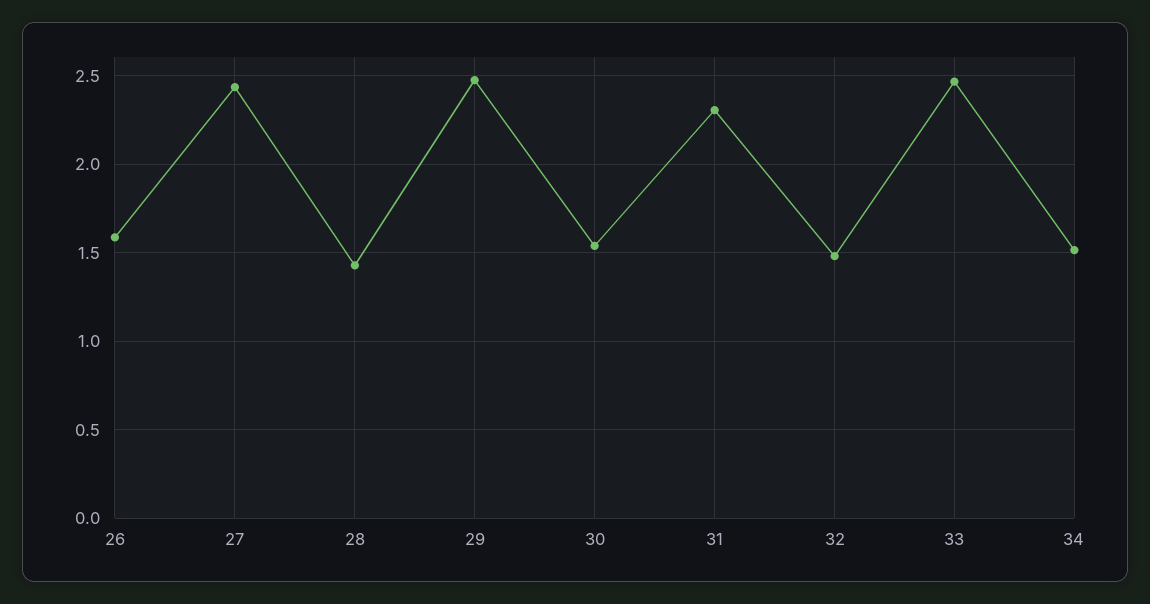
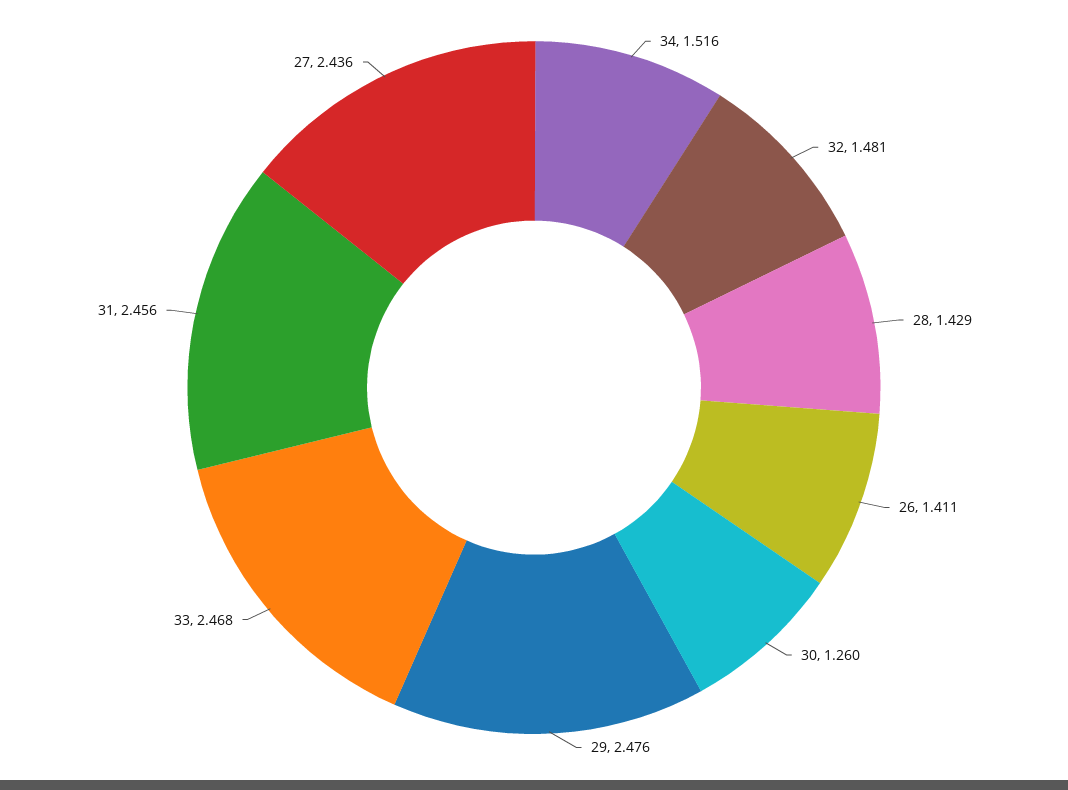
26: 1.6 -> 1.411
30: 1.55 -> 1.26
31: 2.3 -> 2.456

